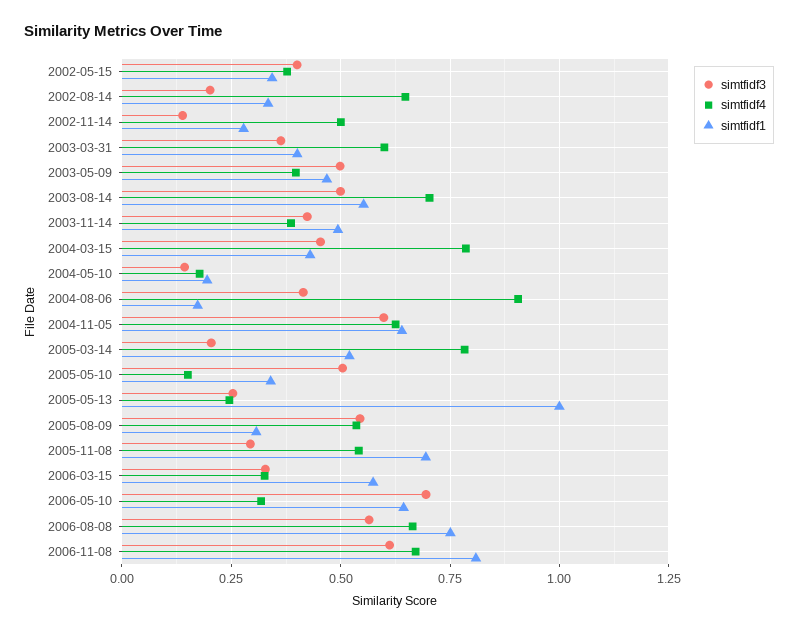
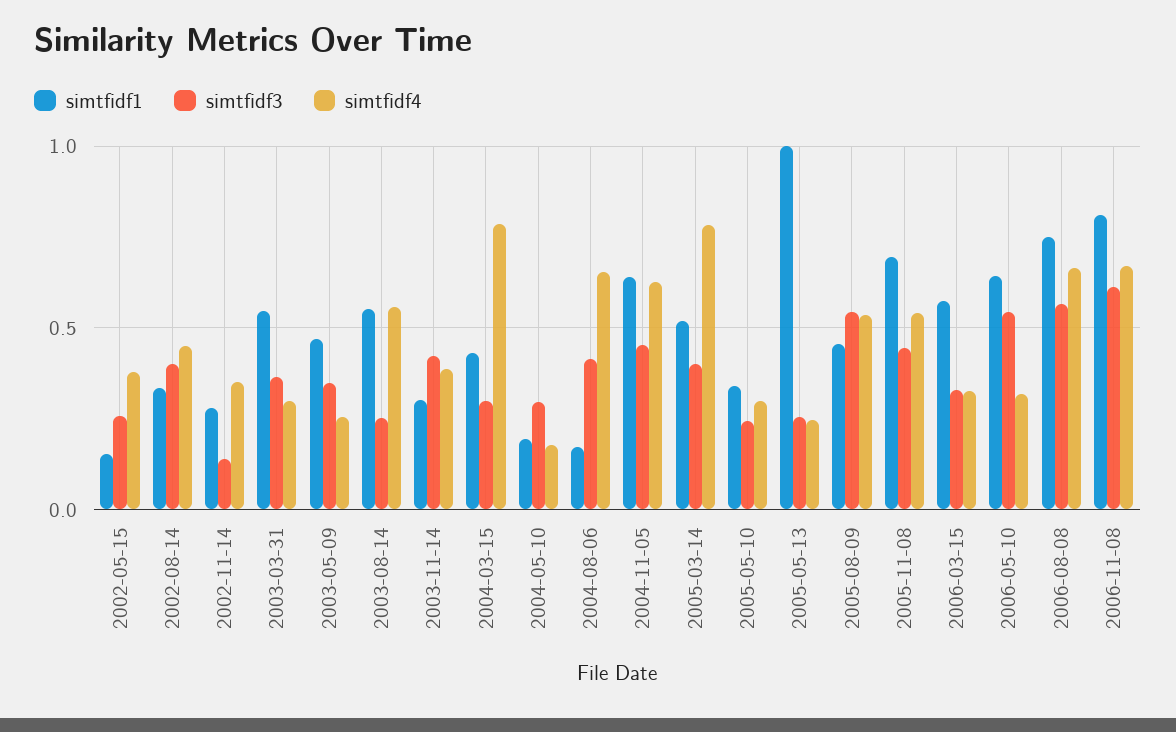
simtfidf3, 2002-05-15: 0.4 -> 0.25
simtfidf1, 2002-05-15: 0.35 -> 0.15
simtfidf3, 2002-08-14: 0.2 -> 0.4
simtfidf4, 2002-08-14: 0.65 -> 0.45
simtfidf4, 2002-11-14: 0.5 -> 0.35
simtfidf4, 2003-03-31: 0.6 -> 0.3
simtfidf1, 2003-03-31: 0.4 -> 0.55
simtfidf3, 2003-05-09: 0.5 -> 0.35
simtfidf4, 2003-05-09: 0.4 -> 0.25
simtfidf3, 2003-08-14: 0.5 -> 0.25
simtfidf4, 2003-08-14: 0.7 -> 0.55
simtfidf1, 2003-11-14: 0.5 -> 0.3
simtfidf3, 2004-03-15: 0.45 -> 0.3
simtfidf3, 2004-05-10: 0.15 -> 0.3
simtfidf4, 2004-08-06: 0.9 -> 0.65
simtfidf3, 2004-11-05: 0.6 -> 0.45
simtfidf3, 2005-03-14: 0.2 -> 0.4
simtfidf3, 2005-05-10: 0.5 -> 0.25
simtfidf4, 2005-05-10: 0.15 -> 0.3
simtfidf1, 2005-08-09: 0.3 -> 0.45
simtfidf3, 2005-11-08: 0.3 -> 0.45
simtfidf3, 2006-05-10: 0.7 -> 0.55

